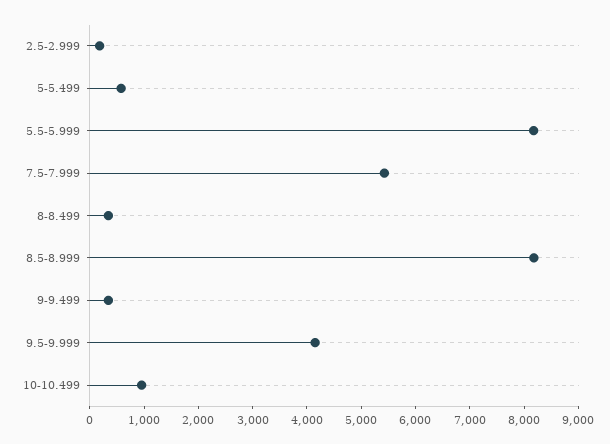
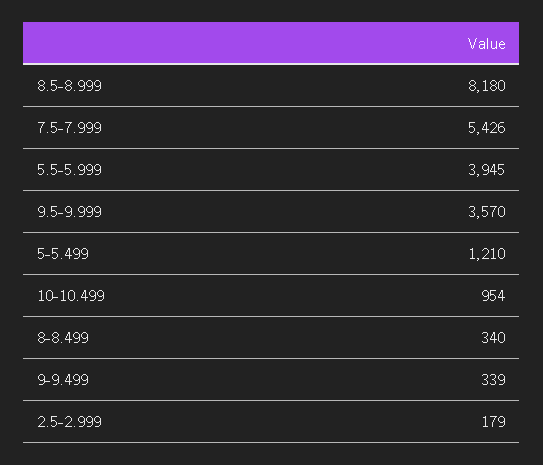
5-5.499: 600 -> 1210
5.5-5.999: 8200 -> 3945
9.5-9.999: 4200 -> 3570

